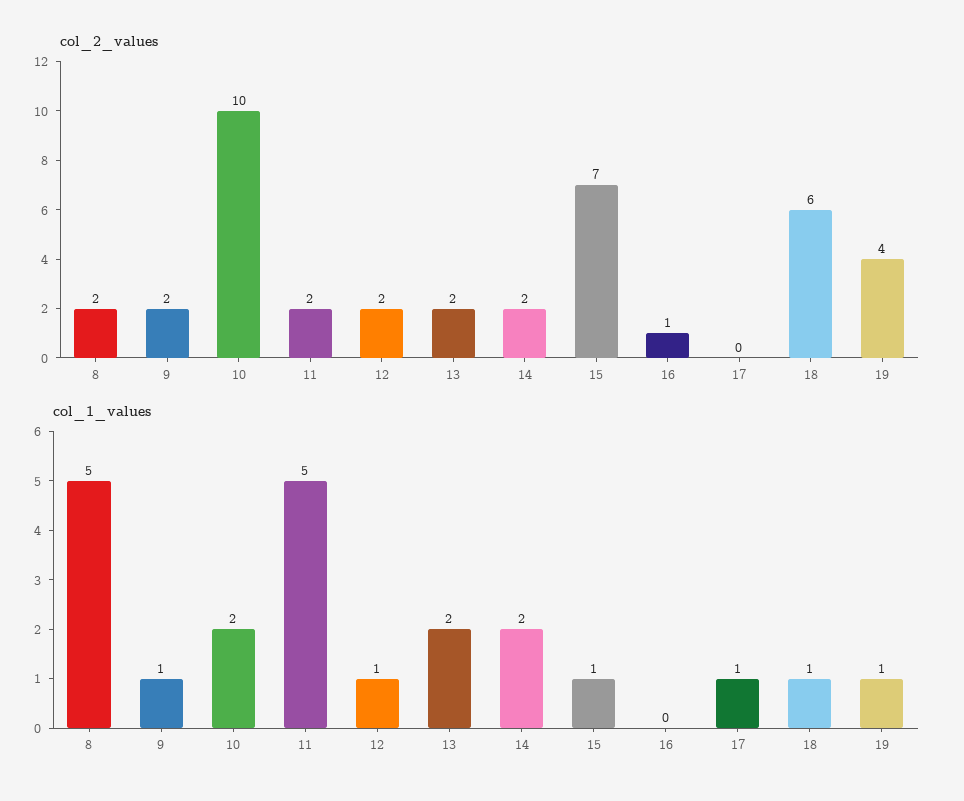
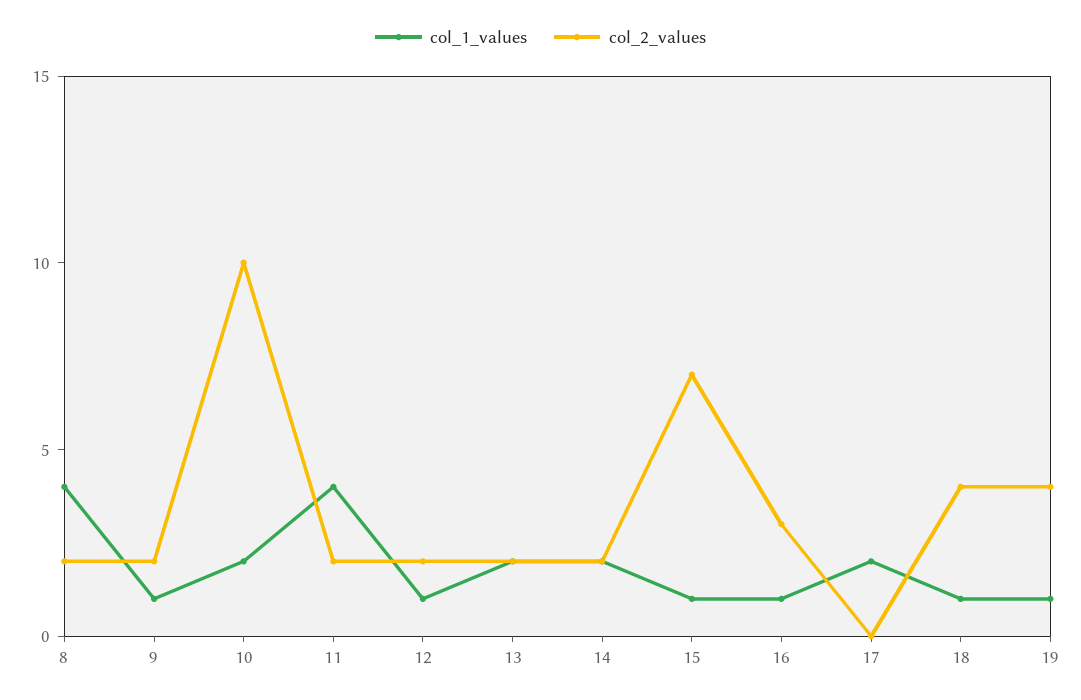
col_2_values, 16: 1 -> 3
col_2_values, 18: 6 -> 4
col_1_values, 8: 5 -> 4
col_1_values, 11: 5 -> 4
col_1_values, 16: 0 -> 1
col_1_values, 17: 1 -> 2

